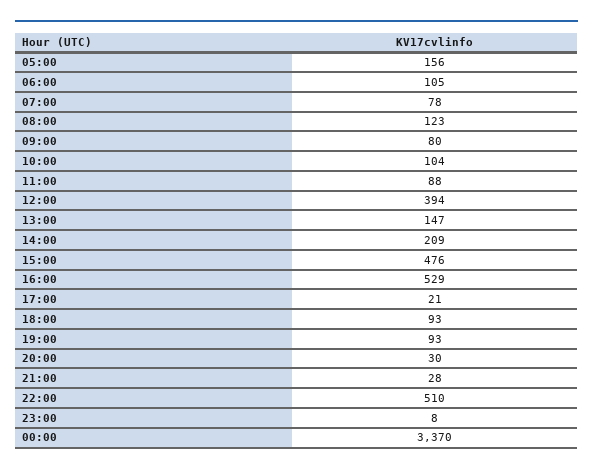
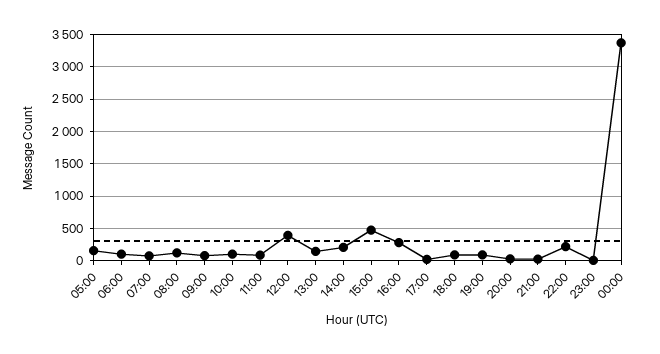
16:00: 529 -> 300
22:00: 510 -> 200

